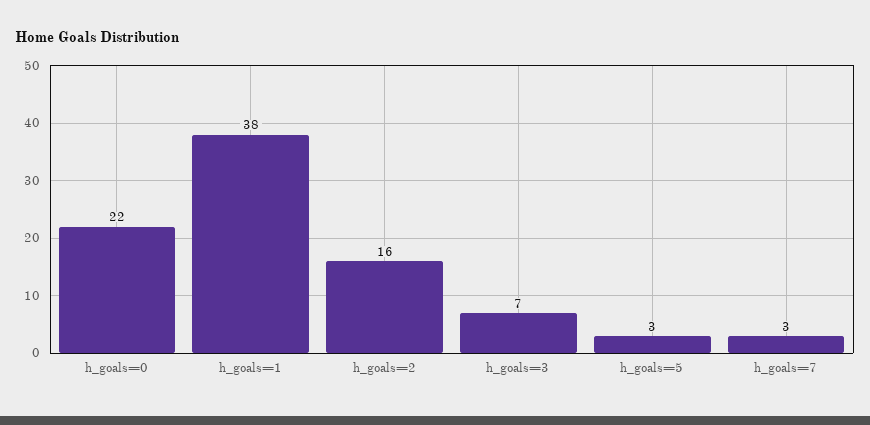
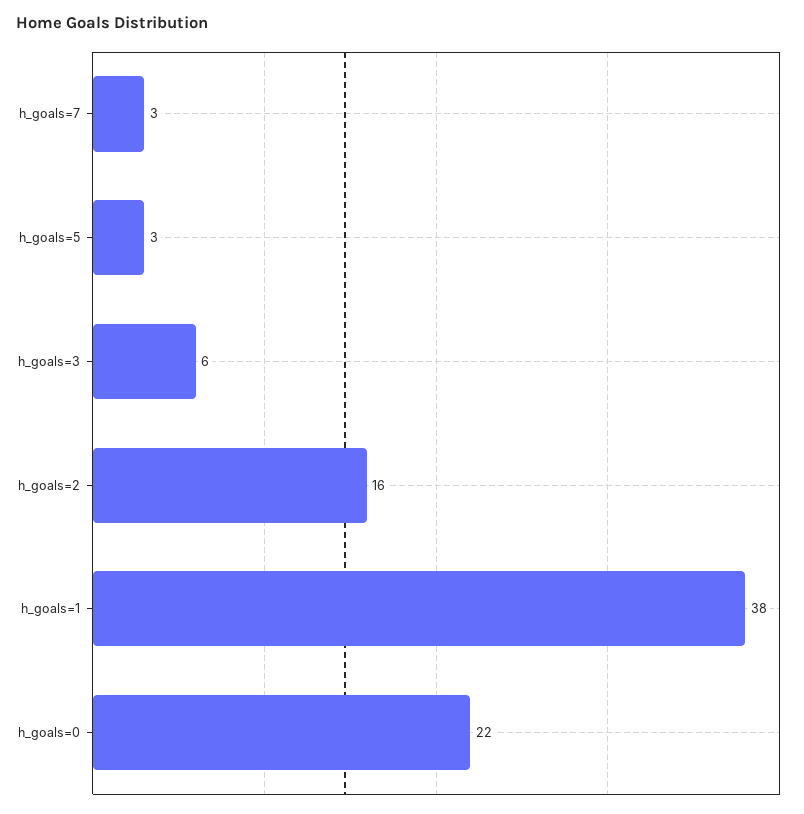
h_goals=3: 7 -> 6

